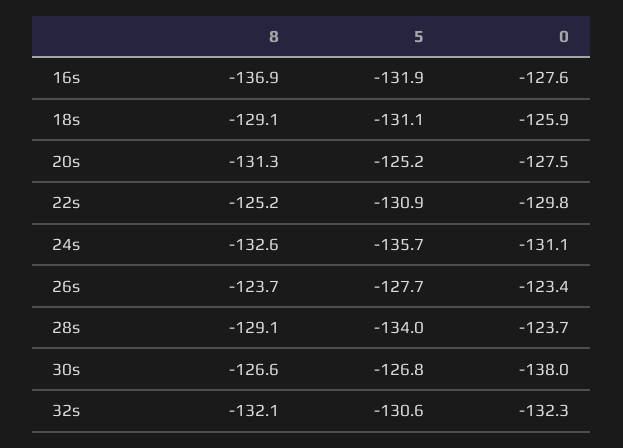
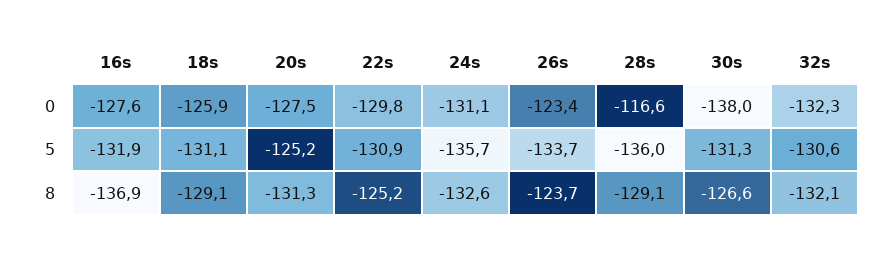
5, 26s: -127.7 -> -133.7
5, 28s: -134 -> -136
0, 28s: -123.7 -> -116.6
5, 30s: -126.8 -> -131.3

